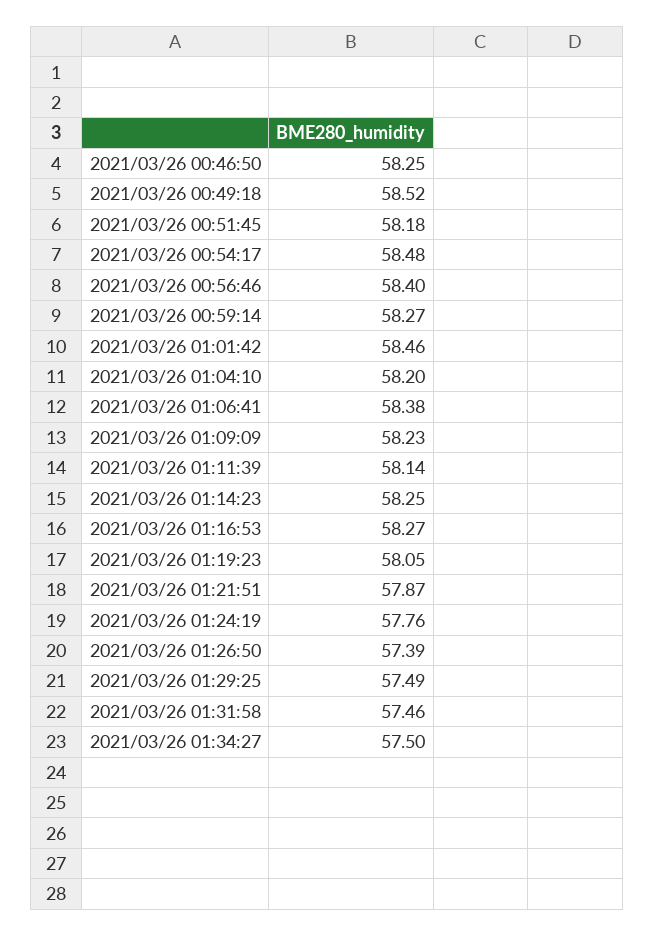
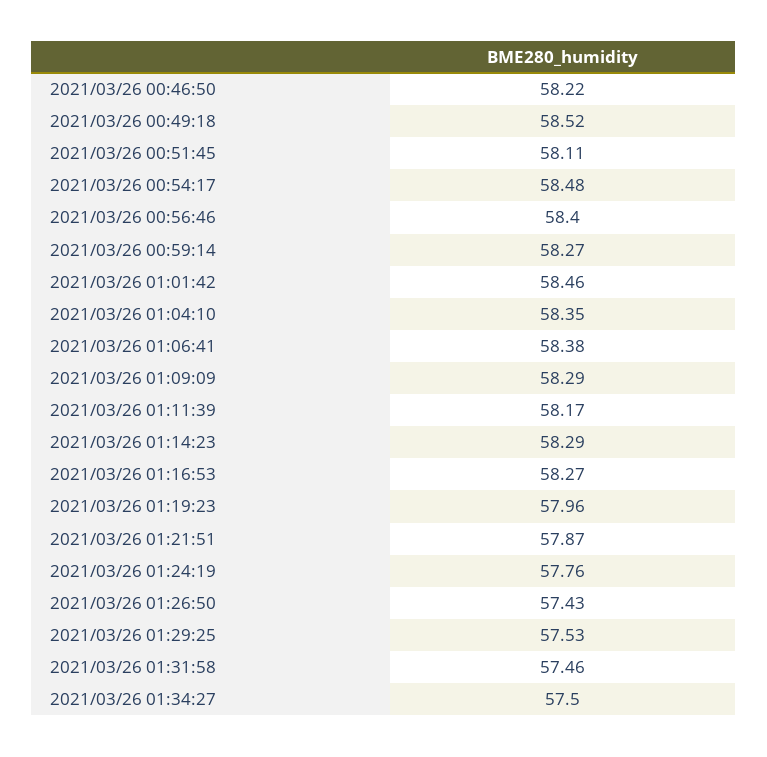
2021/03/26 00:46:50: 58.25 -> 58.22
2021/03/26 00:51:45: 58.18 -> 58.11
2021/03/26 01:04:10: 58.2 -> 58.35
2021/03/26 01:09:09: 58.23 -> 58.29
2021/03/26 01:11:39: 58.14 -> 58.17
2021/03/26 01:14:23: 58.25 -> 58.29
2021/03/26 01:19:23: 58.05 -> 57.96
2021/03/26 01:26:50: 57.39 -> 57.43
2021/03/26 01:29:25: 57.49 -> 57.53

